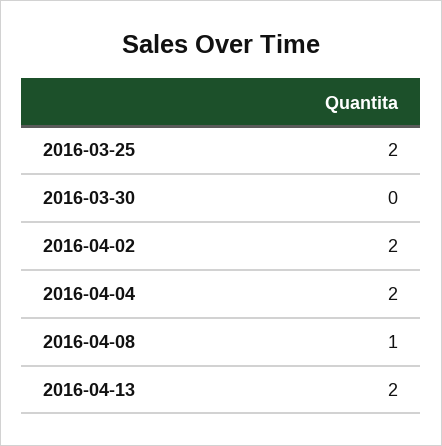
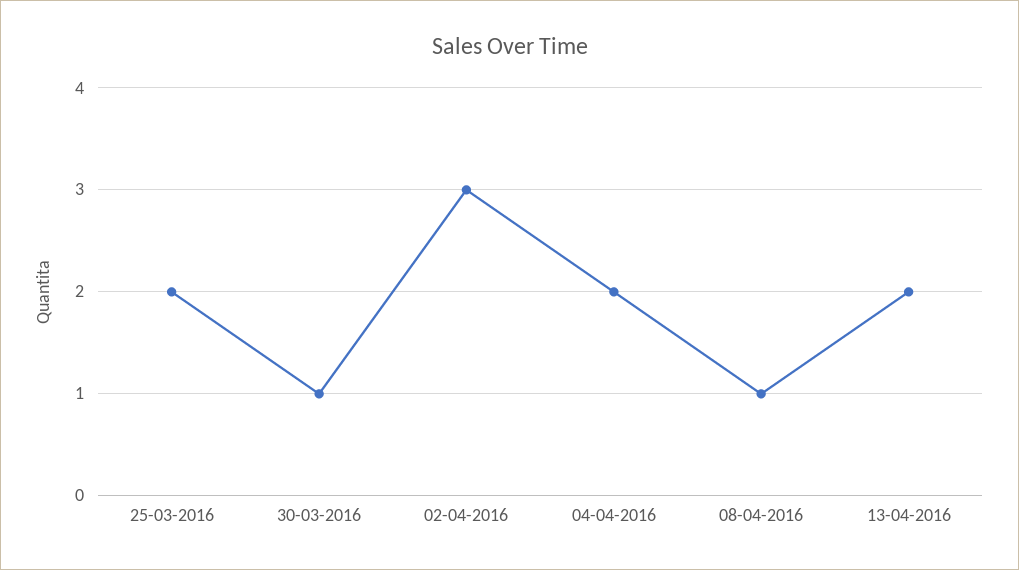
2016-03-30: 0 -> 1
2016-04-02: 2 -> 3

